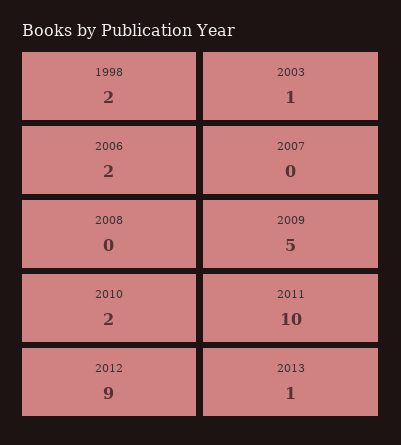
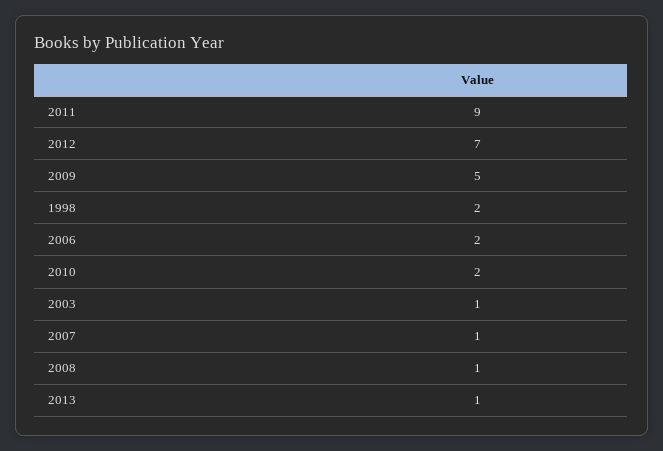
2007: 0 -> 1
2008: 0 -> 1
2011: 10 -> 9
2012: 9 -> 7

